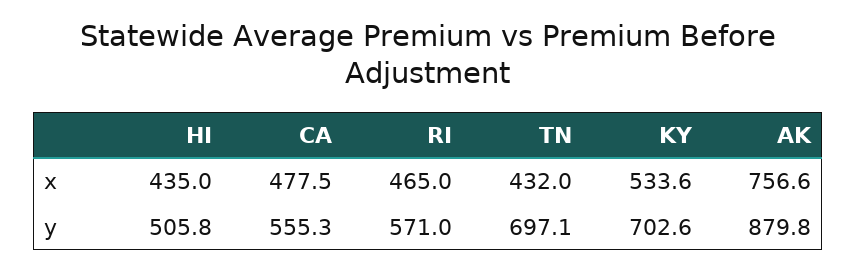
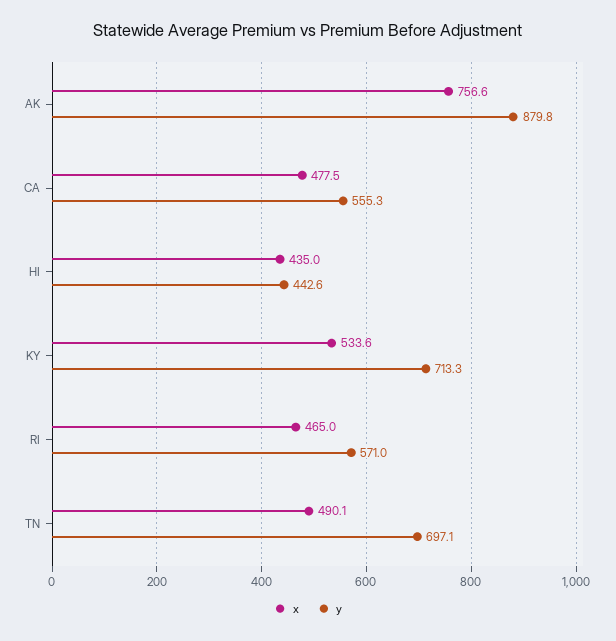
x, TN: 432 -> 490.1
y, HI: 505.8 -> 442.6
y, KY: 702.6 -> 713.3

